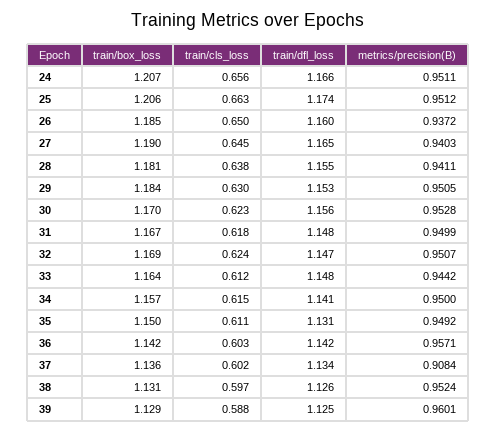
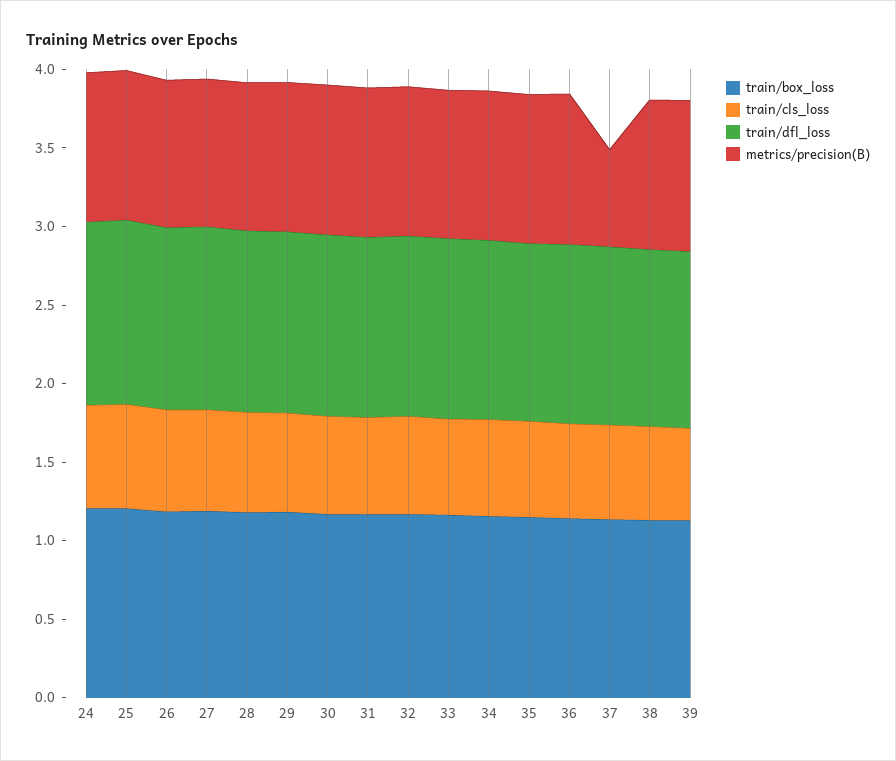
metrics/precision(B), 37: 0.9084 -> 0.6

